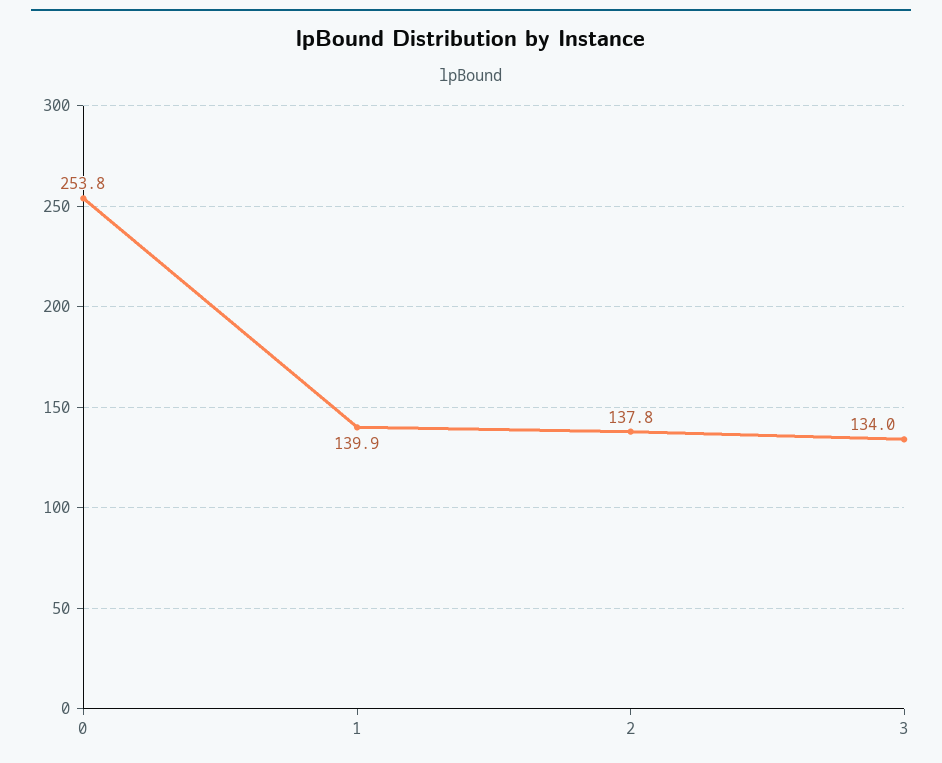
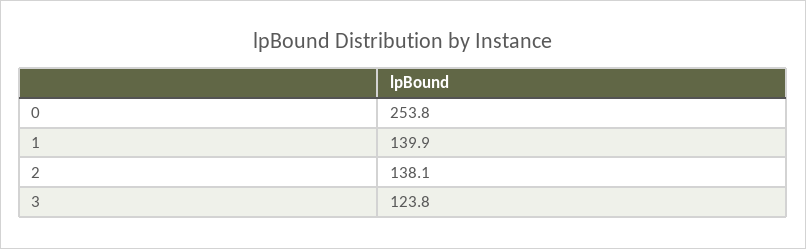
2: 137.8 -> 138.1
3: 134 -> 123.8

